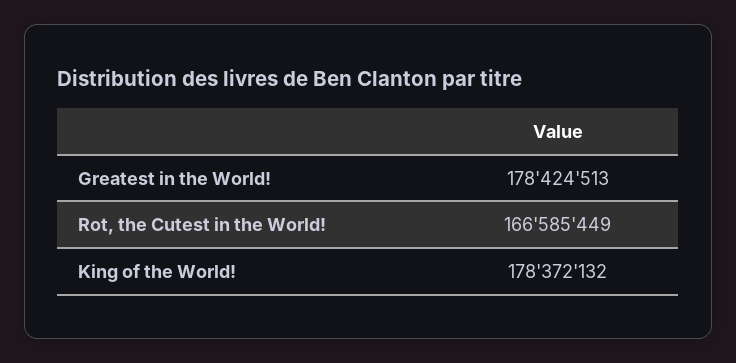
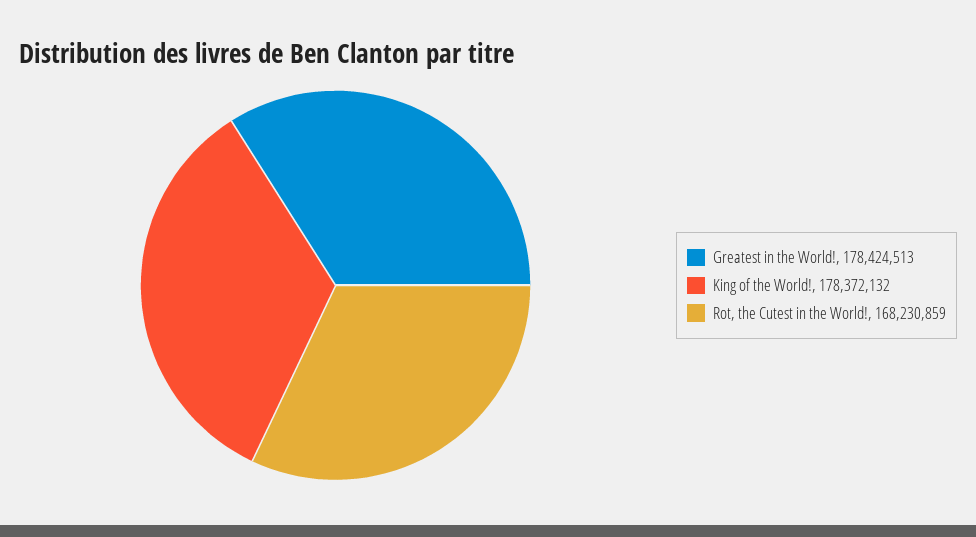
Rot, the Cutest in the World!: 166585449 -> 168230859

